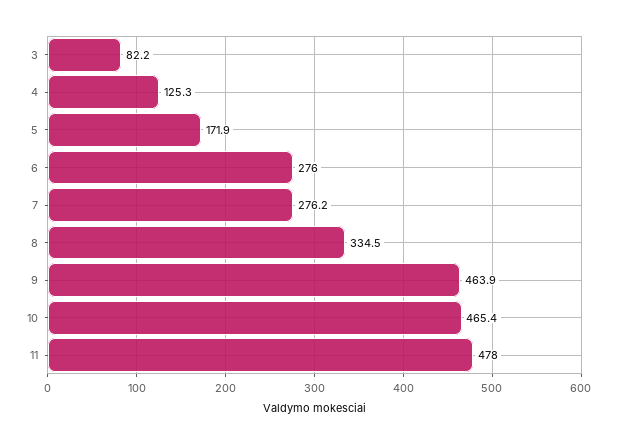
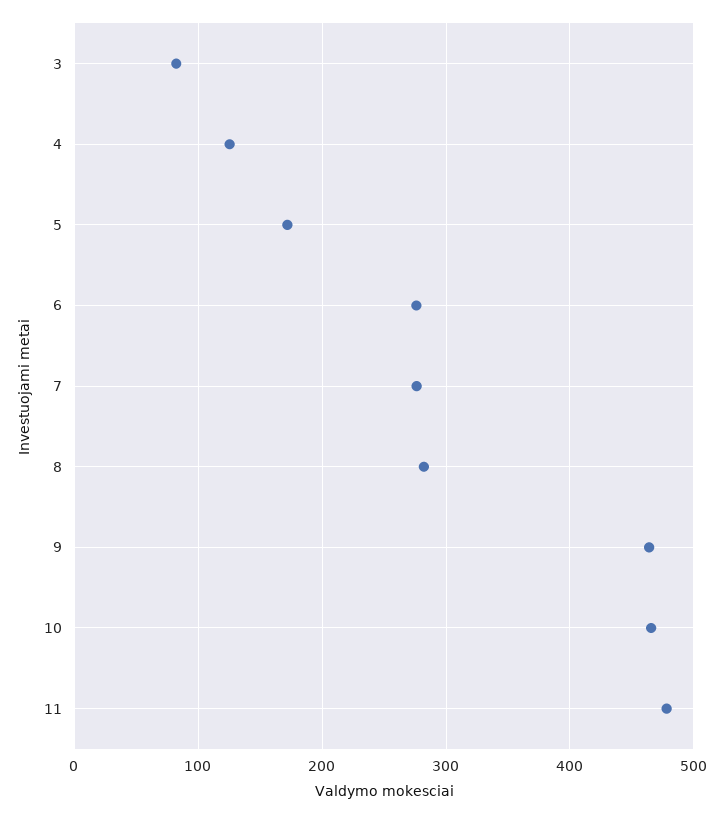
8: 334.5 -> 280

